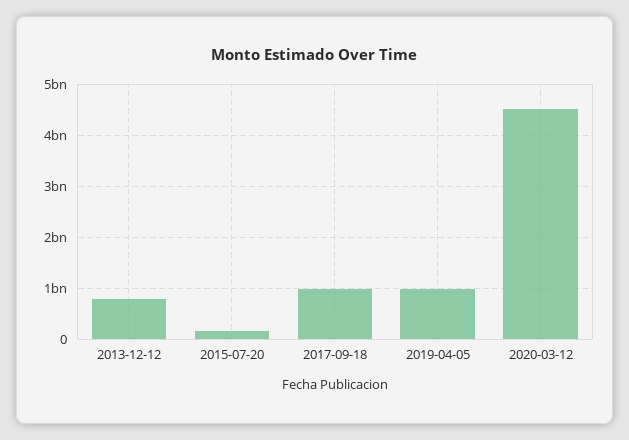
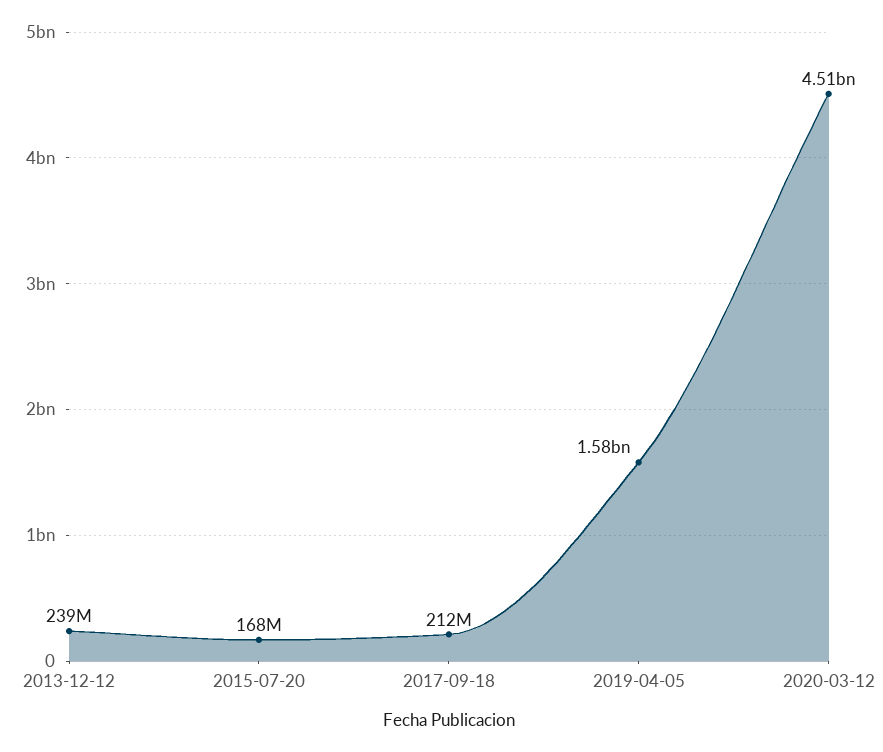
2013-12-12: 800000000 -> 239000000
2017-09-18: 1000000000 -> 212000000
2019-04-05: 1000000000 -> 1580000000

